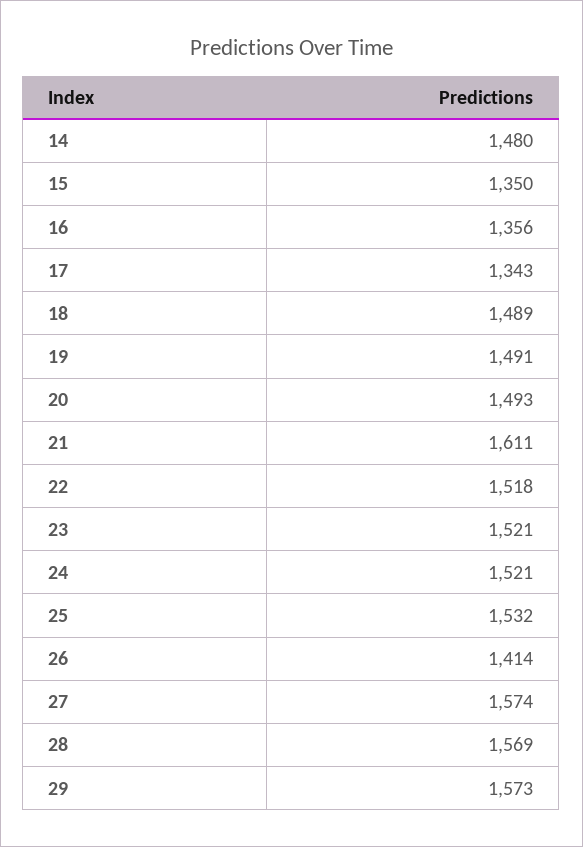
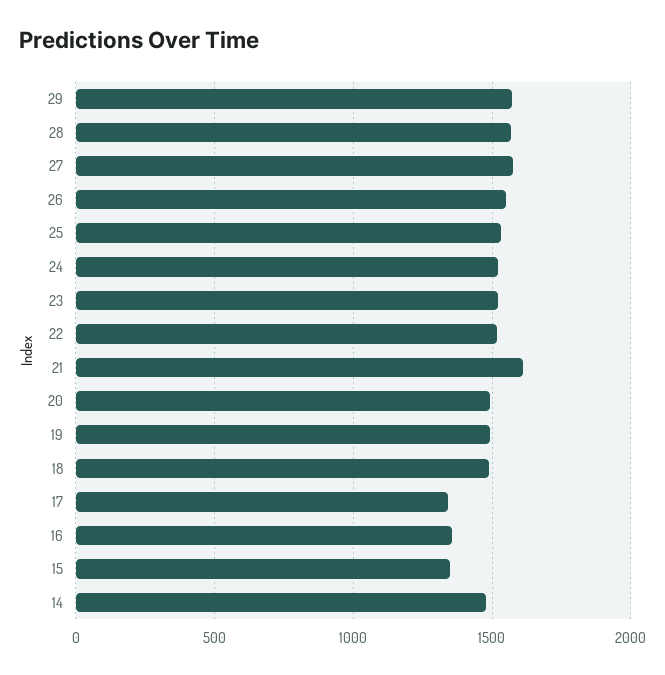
26: 1414 -> 1550

